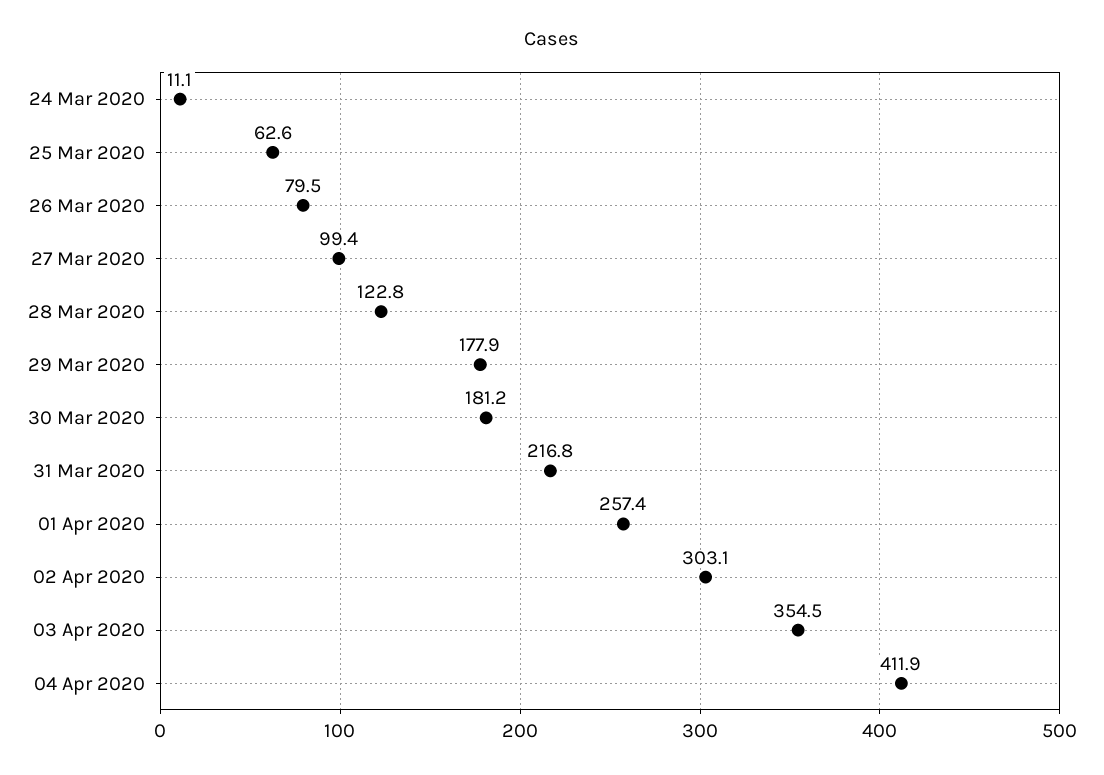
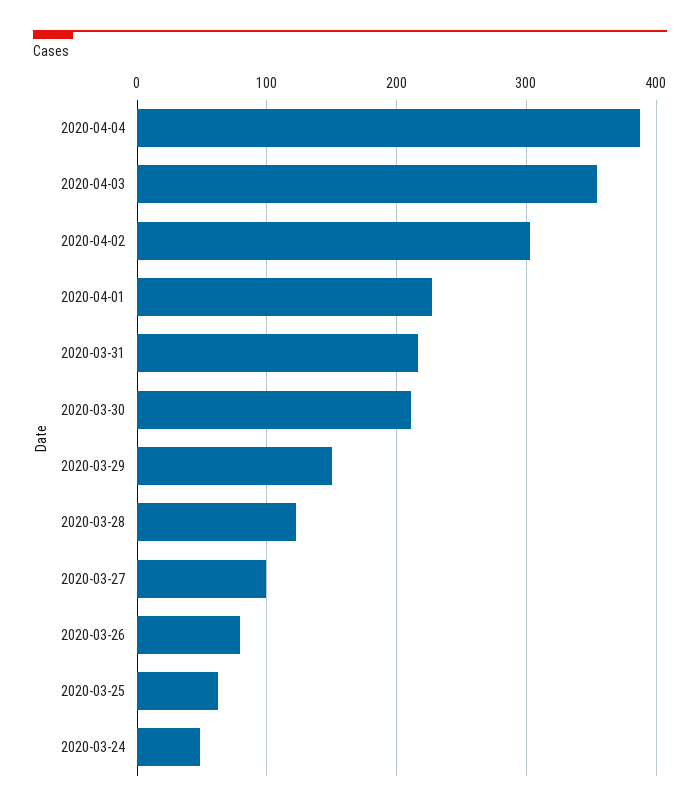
24 Mar 2020: 11.1 -> 50
29 Mar 2020: 177.9 -> 150
30 Mar 2020: 181.2 -> 210
01 Apr 2020: 257.4 -> 230
04 Apr 2020: 411.9 -> 390

